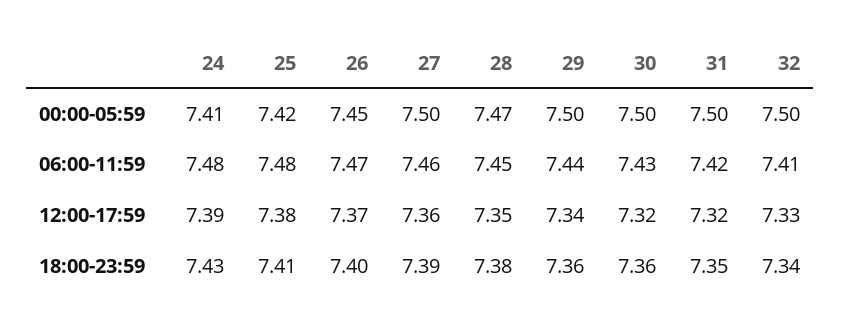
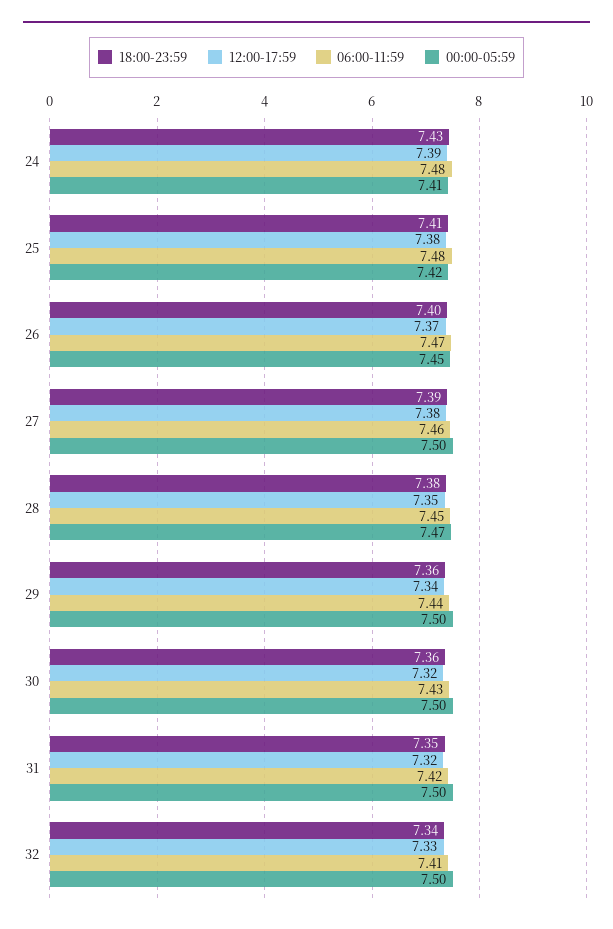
12:00-17:59, 27: 7.36 -> 7.38

